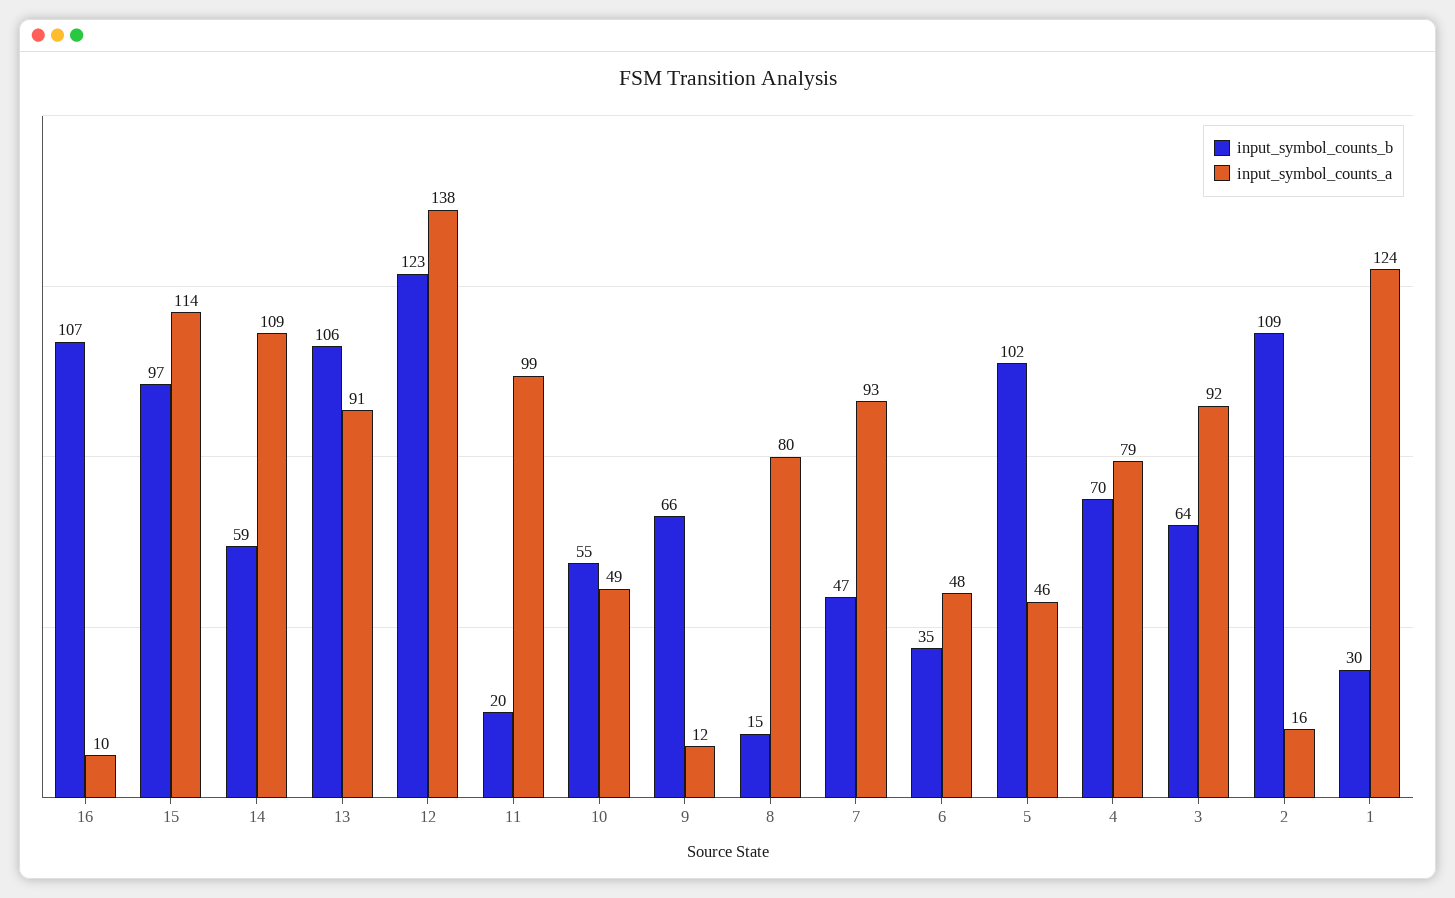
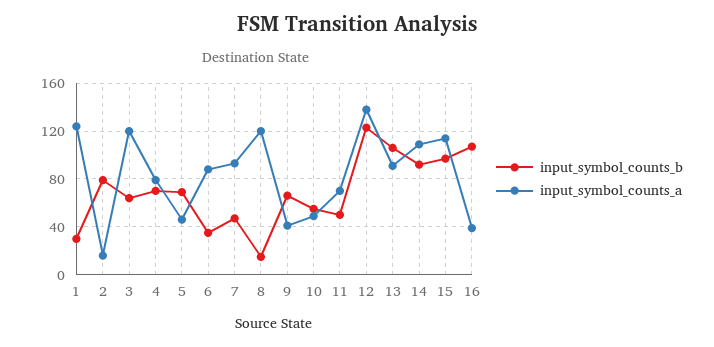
input_symbol_counts_a, 16: 10 -> 40
input_symbol_counts_b, 14: 59 -> 90
input_symbol_counts_b, 11: 20 -> 50
input_symbol_counts_a, 11: 99 -> 70
input_symbol_counts_a, 9: 12 -> 40
input_symbol_counts_a, 8: 80 -> 120
input_symbol_counts_a, 6: 48 -> 90
input_symbol_counts_b, 5: 102 -> 70
input_symbol_counts_a, 3: 92 -> 120
input_symbol_counts_b, 2: 109 -> 80

